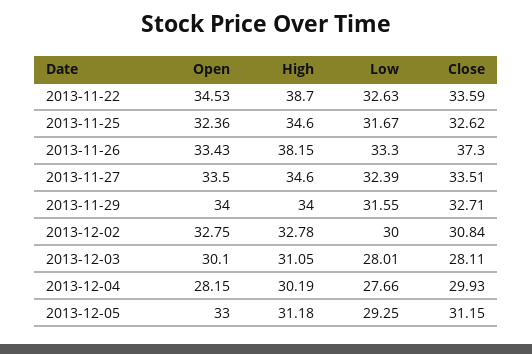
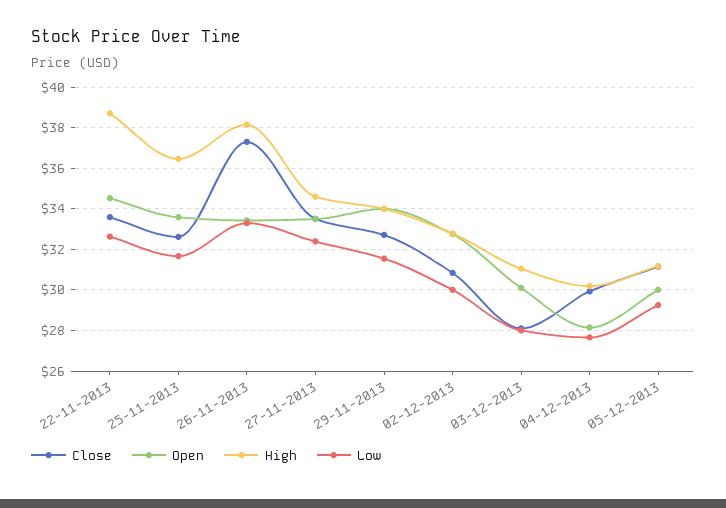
Open, 2013-11-25: 32.36 -> 33.5
High, 2013-11-25: 34.6 -> 36.5
Open, 2013-12-05: 33 -> 30

